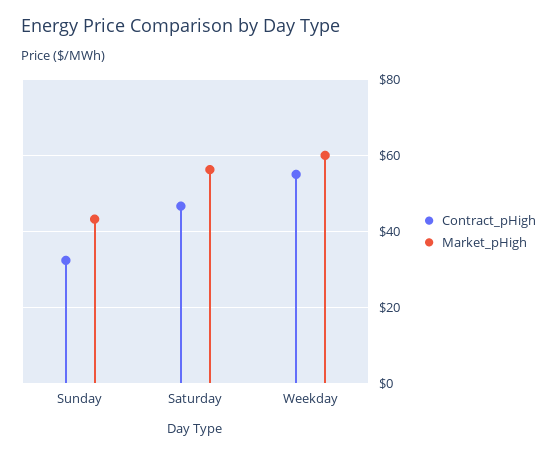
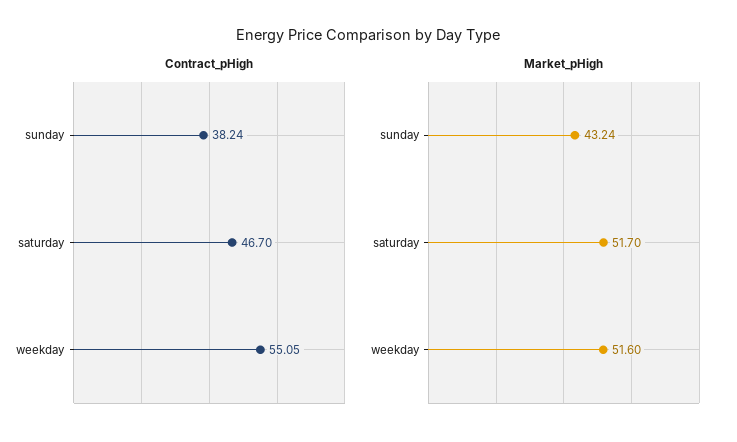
Contract_pHigh, Sunday: 32 -> 38.24
Market_pHigh, Saturday: 56 -> 51.7
Market_pHigh, Weekday: 60 -> 51.6

